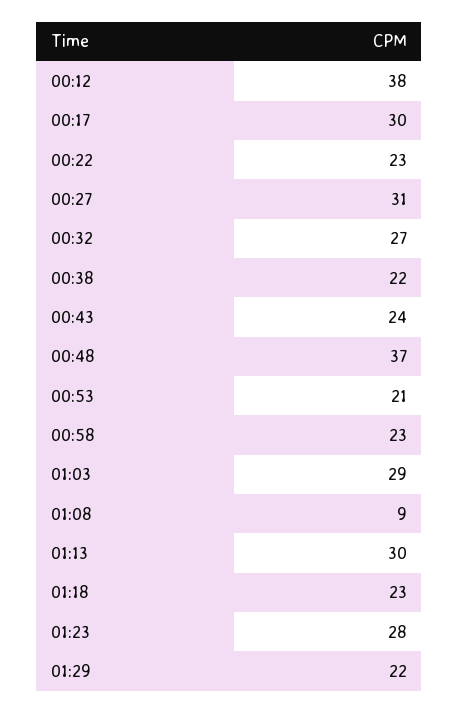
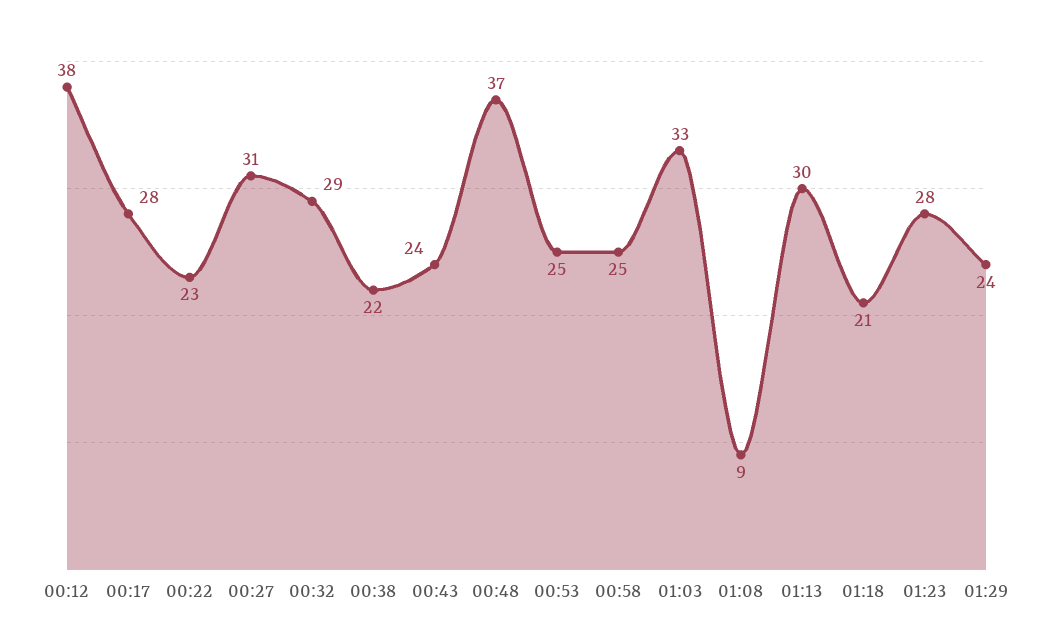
00:17: 30 -> 28
00:32: 27 -> 29
00:53: 21 -> 25
00:58: 23 -> 25
01:03: 29 -> 33
01:18: 23 -> 21
01:29: 22 -> 24

